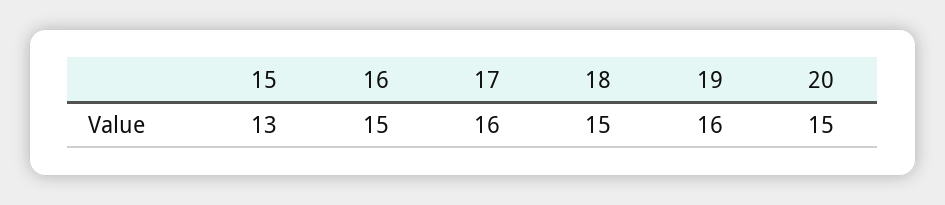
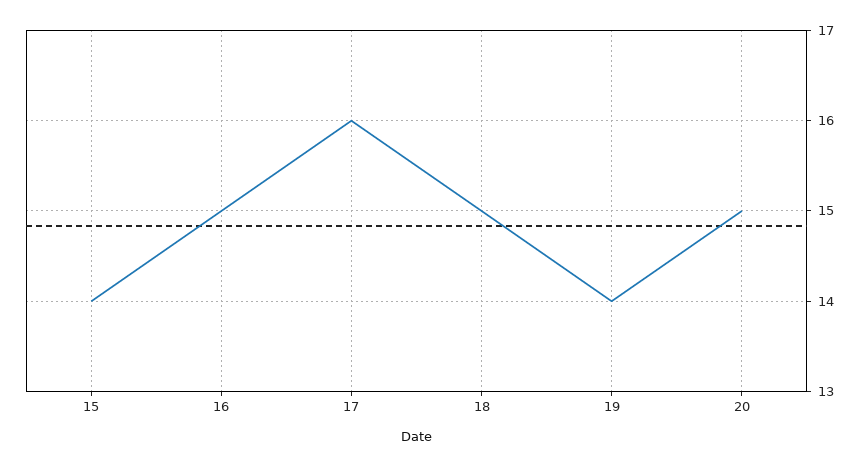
15: 13 -> 14
19: 16 -> 14

